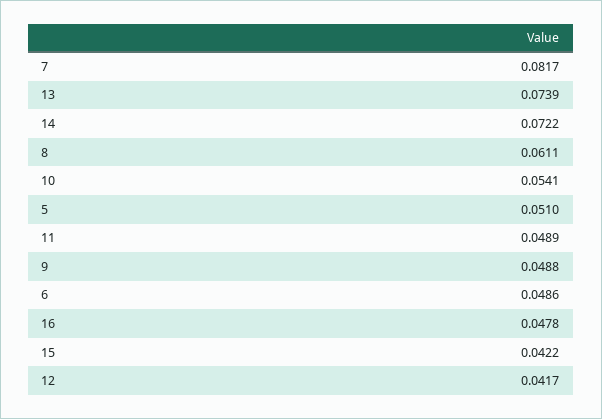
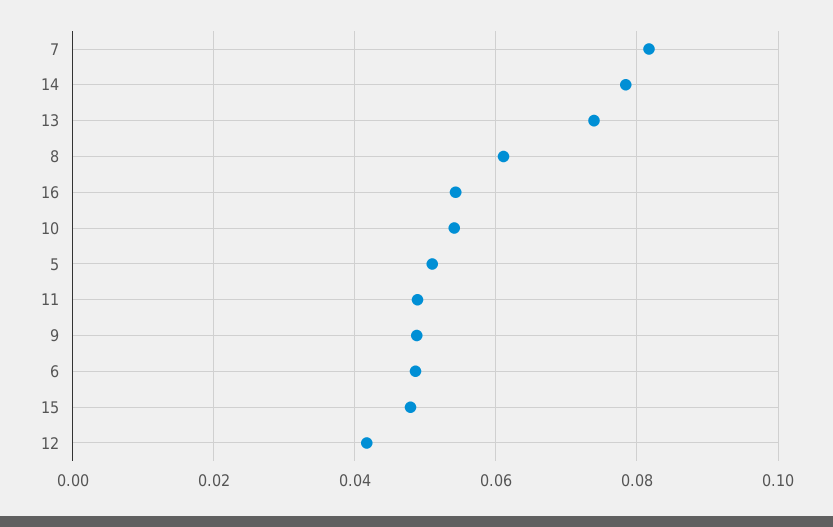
14: 0.0722 -> 0.078
16: 0.0478 -> 0.054
15: 0.0422 -> 0.048

